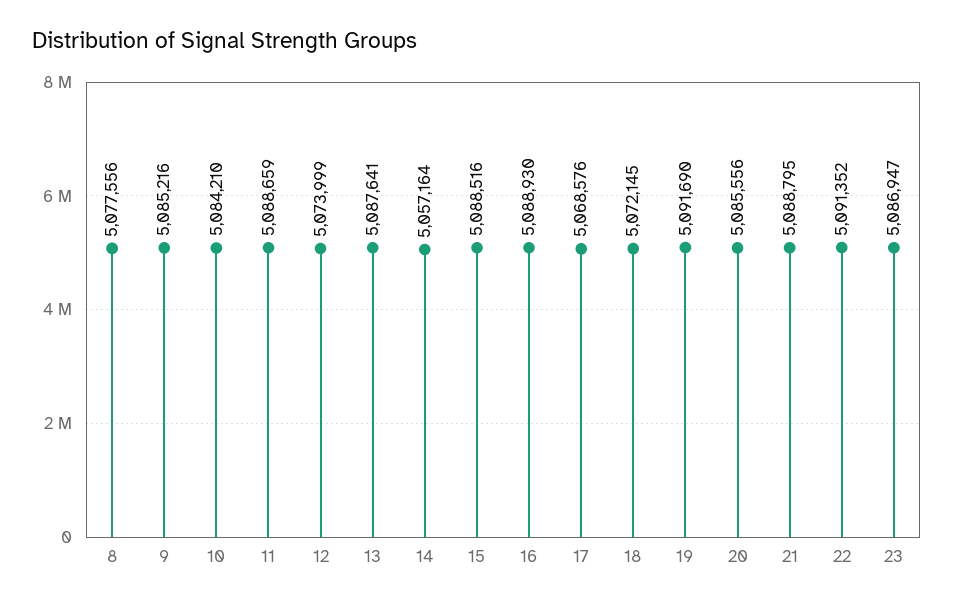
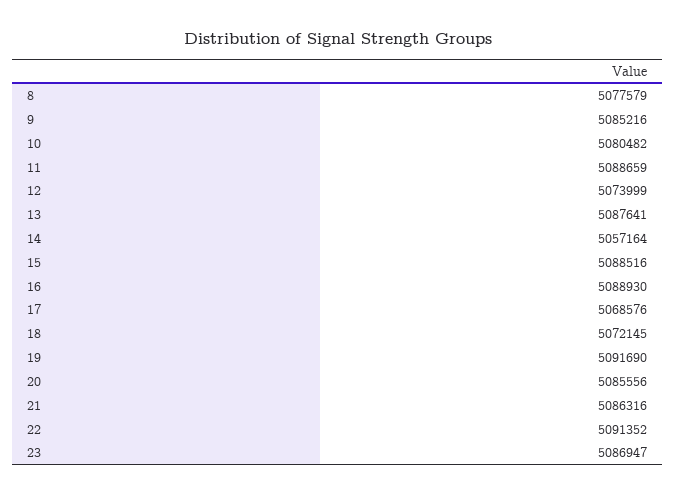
8: 5077556 -> 5077579
10: 5084210 -> 5080482
21: 5088795 -> 5086316

